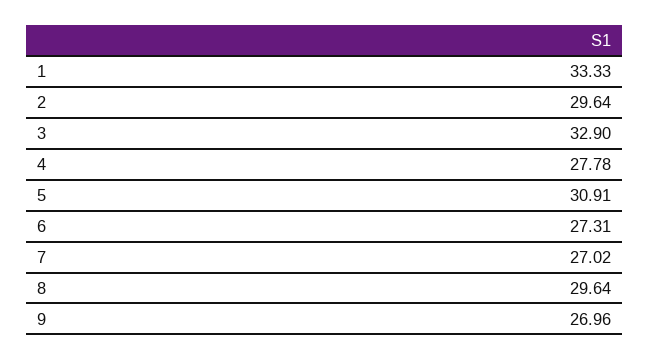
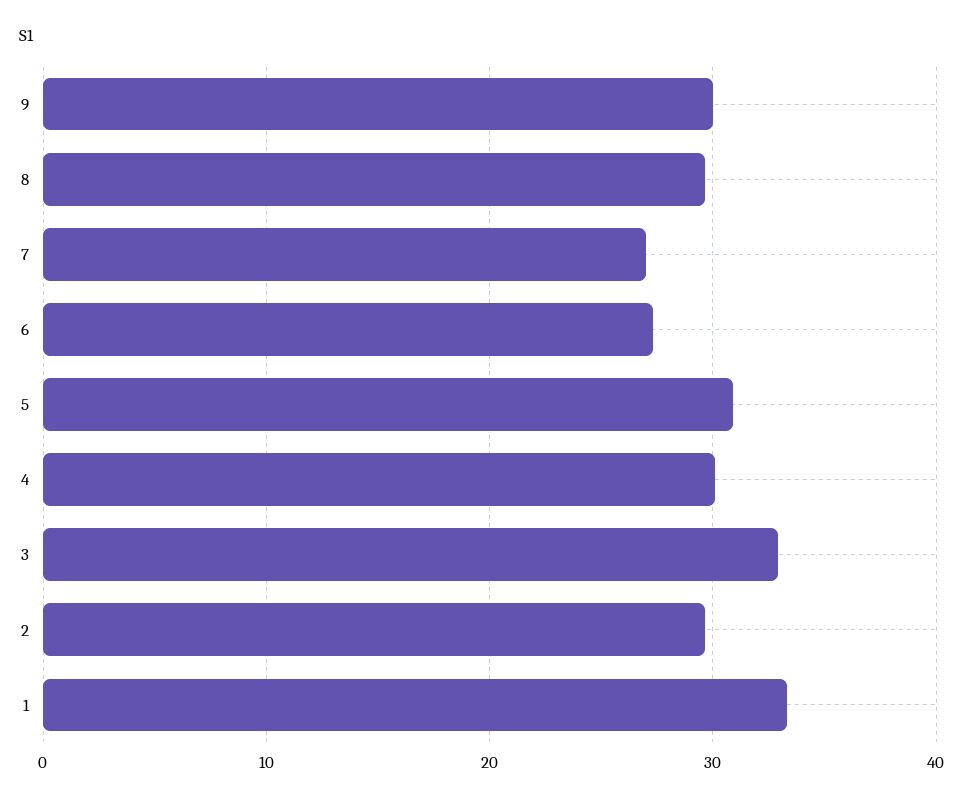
4: 27.78 -> 30
9: 26.96 -> 30

